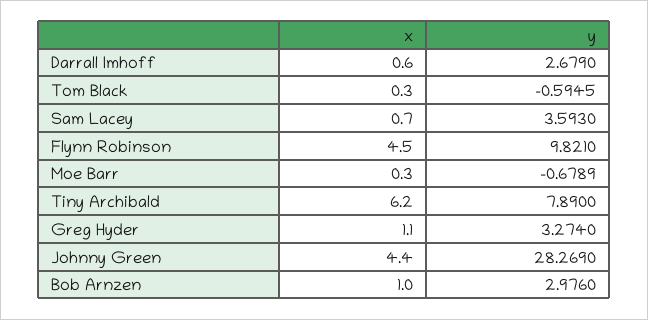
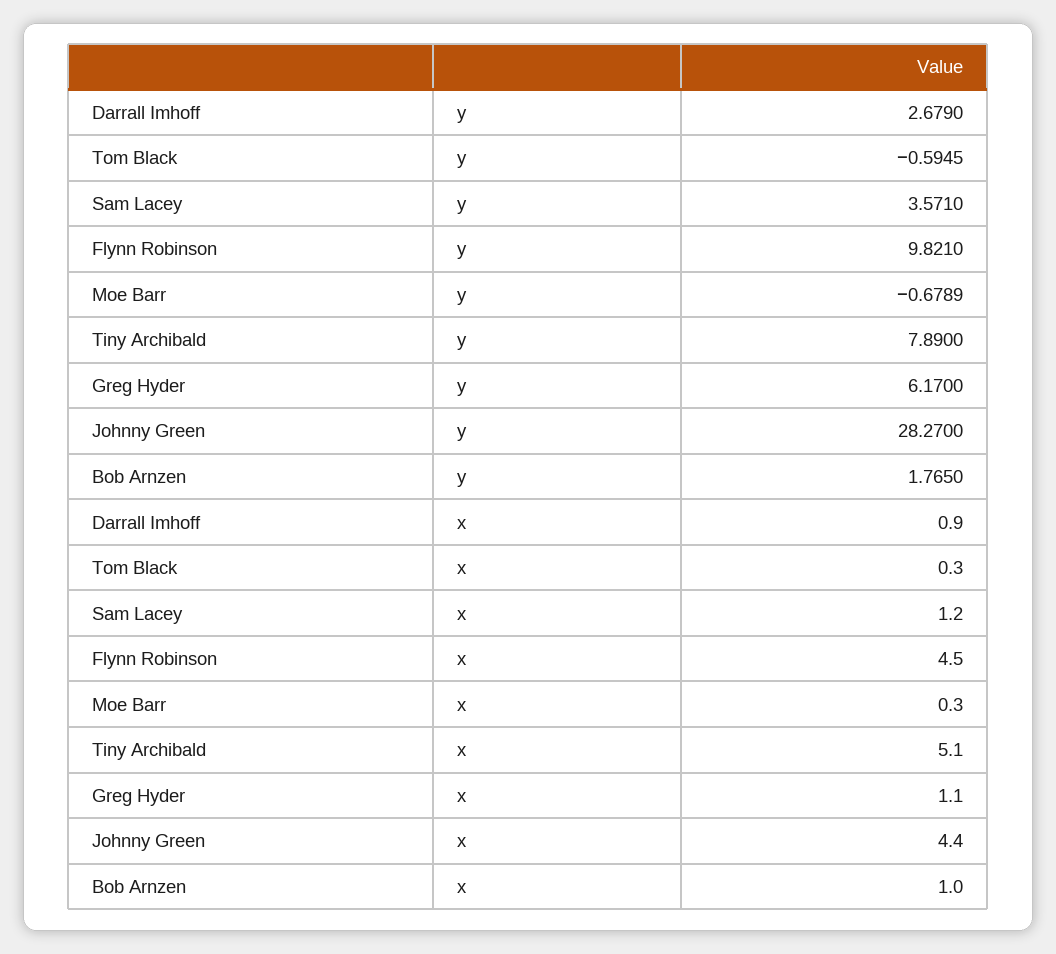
x, Darrall Imhoff: 0.6 -> 0.9
x, Sam Lacey: 0.7 -> 1.2
y, Sam Lacey: 3.593 -> 3.571
x, Tiny Archibald: 6.2 -> 5.1
y, Greg Hyder: 3.274 -> 6.17
y, Johnny Green: 28.269 -> 28.27
y, Bob Arnzen: 2.976 -> 1.765

